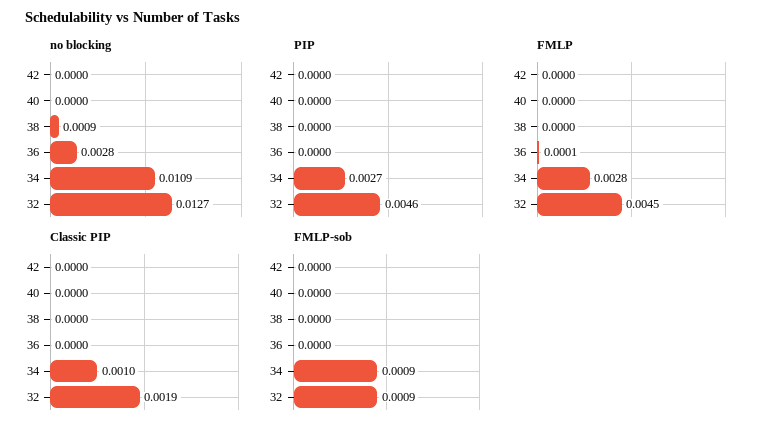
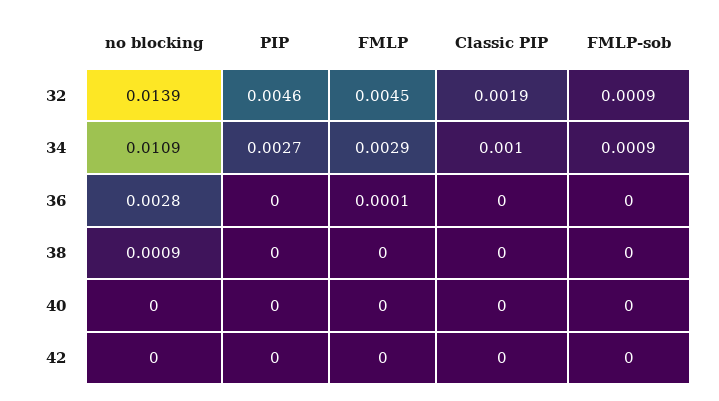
no blocking, 32: 0.0127 -> 0.0139
FMLP, 34: 0.0028 -> 0.0029

